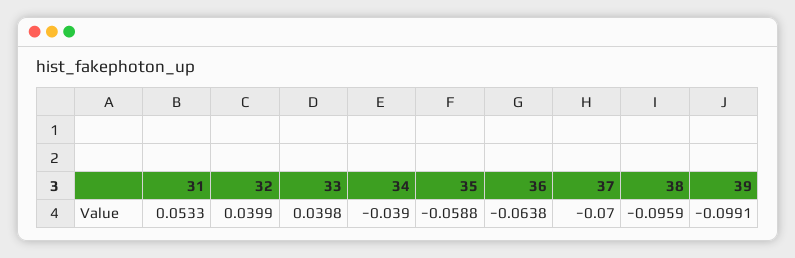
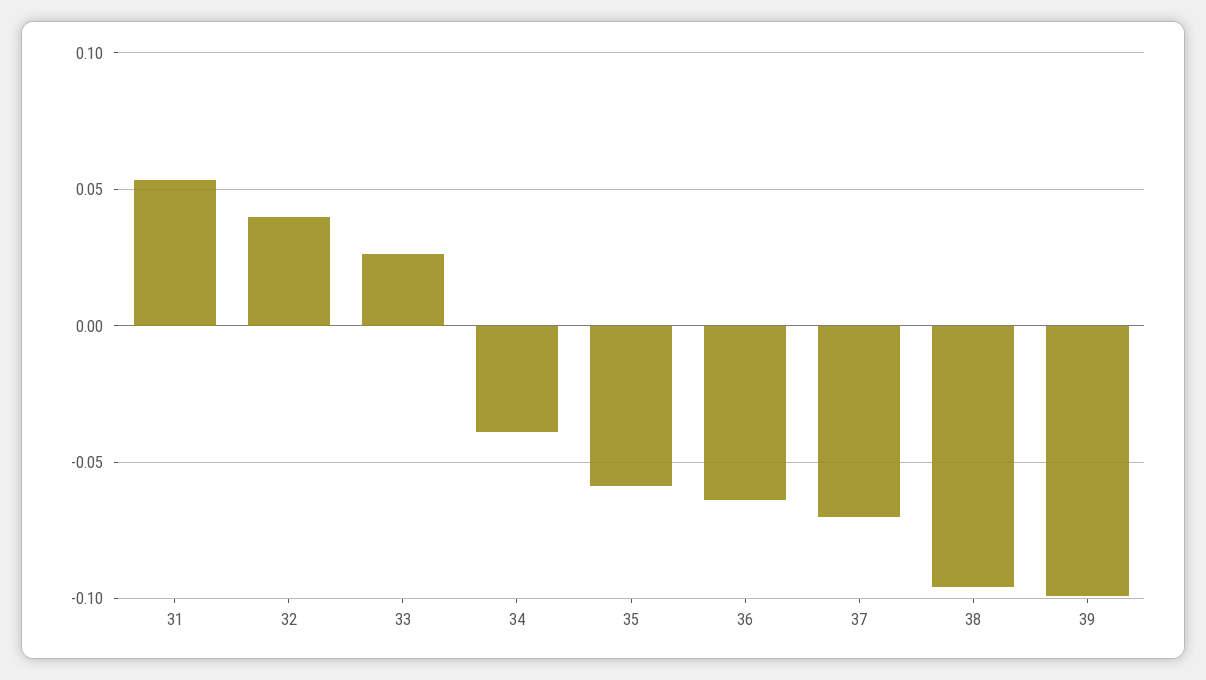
33: 0.0398 -> 0.025

